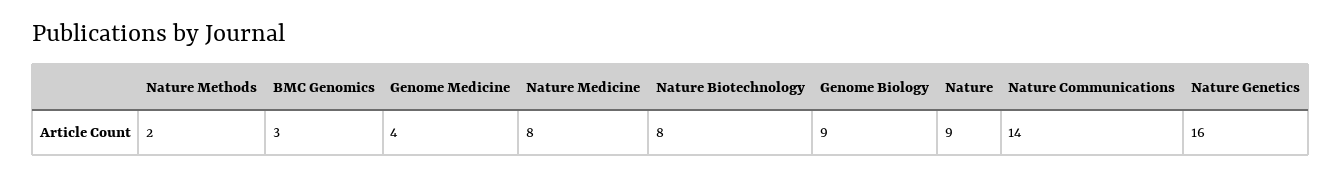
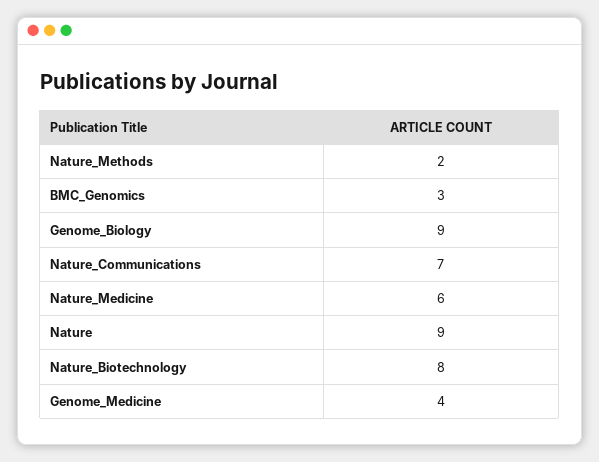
Nature Medicine: 8 -> 6
Nature Communications: 14 -> 7
Nature Genetics: 16 -> none

